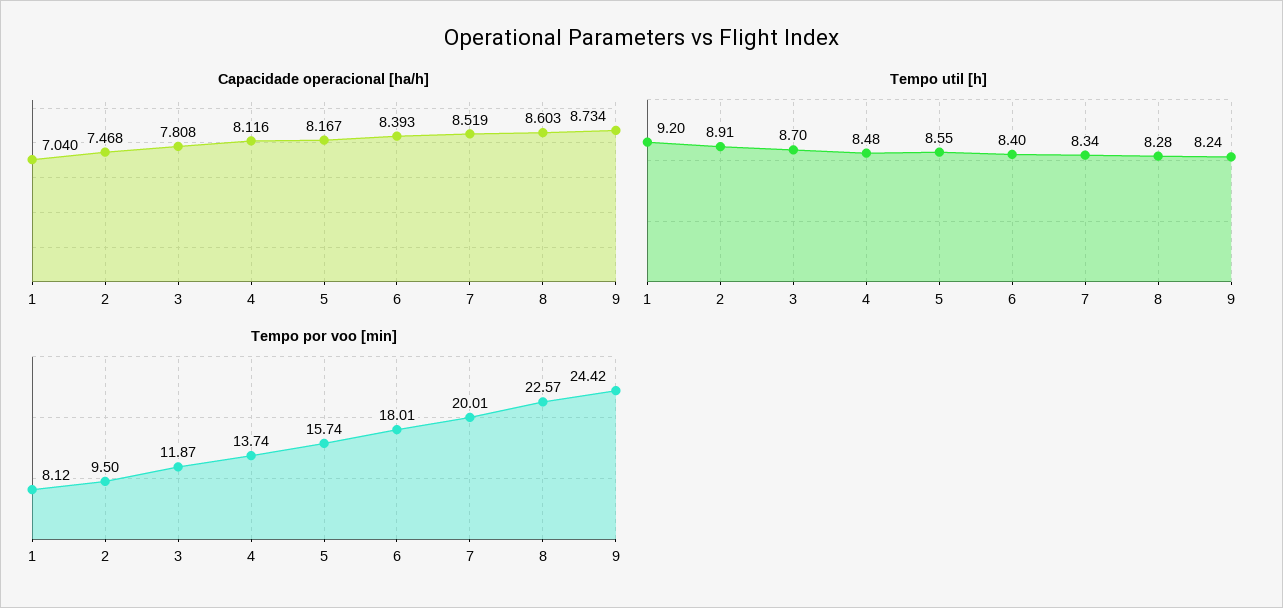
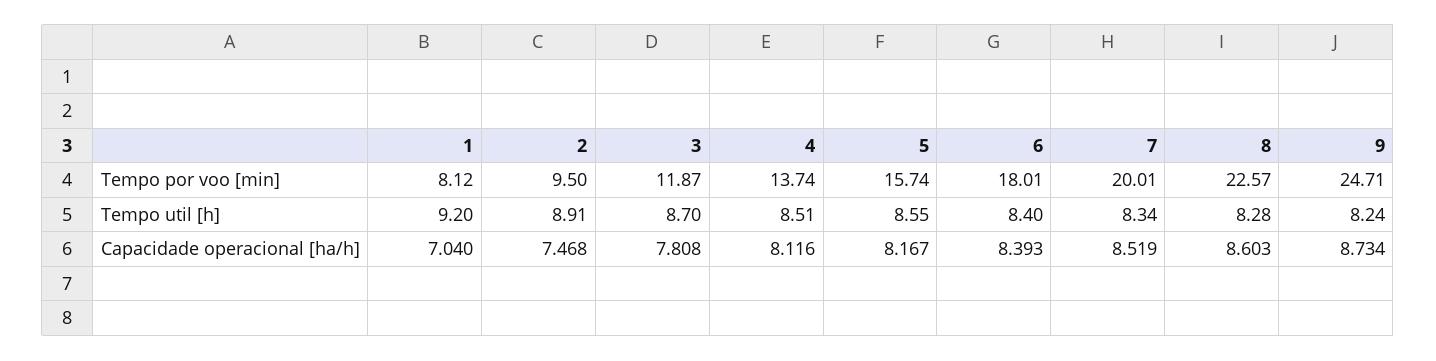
Tempo util [h], 4: 8.48 -> 8.51
Tempo por voo [min], 9: 24.42 -> 24.71

